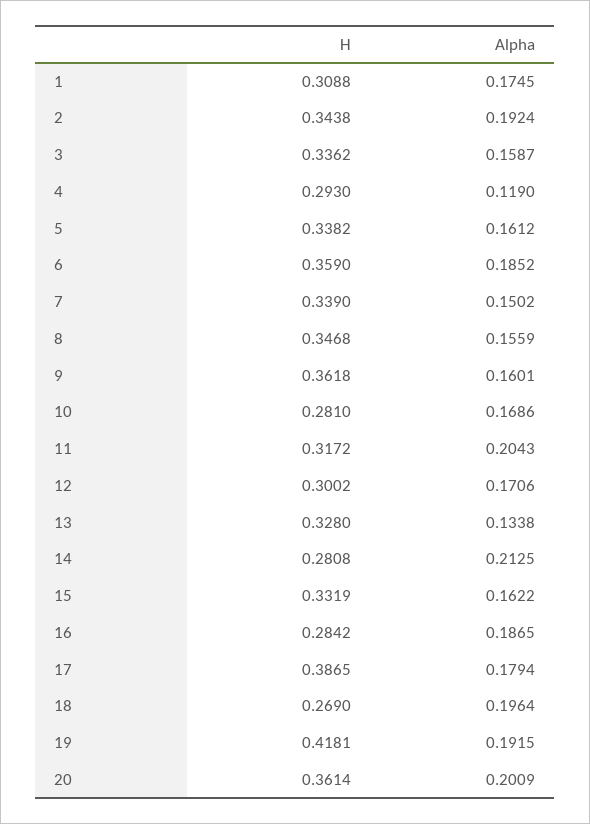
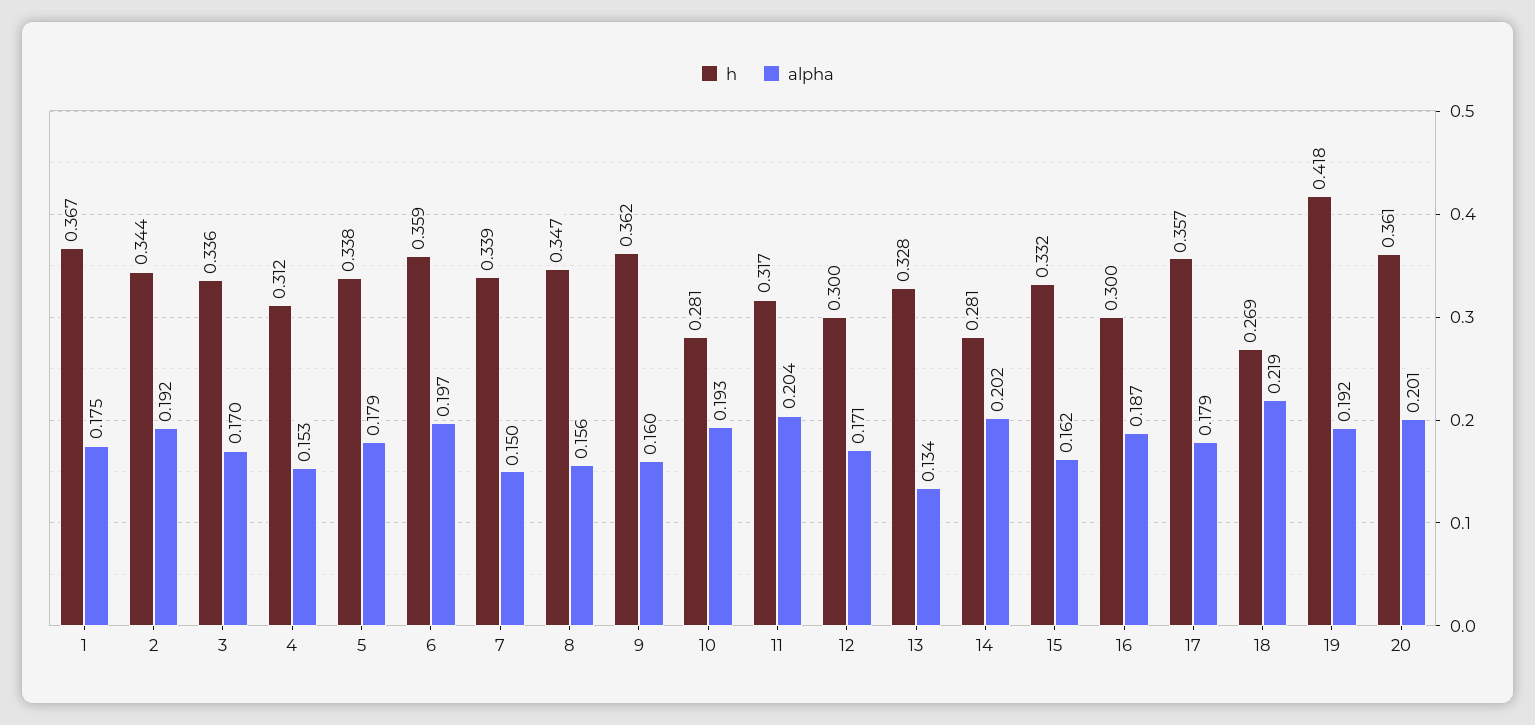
H, 1: 0.3088 -> 0.367
Alpha, 3: 0.1587 -> 0.17
H, 4: 0.293 -> 0.312
Alpha, 4: 0.119 -> 0.153
Alpha, 5: 0.1612 -> 0.179
Alpha, 6: 0.1852 -> 0.197
Alpha, 10: 0.1686 -> 0.193
Alpha, 14: 0.2125 -> 0.202
H, 16: 0.2842 -> 0.3
H, 17: 0.3865 -> 0.357
Alpha, 18: 0.1964 -> 0.219

